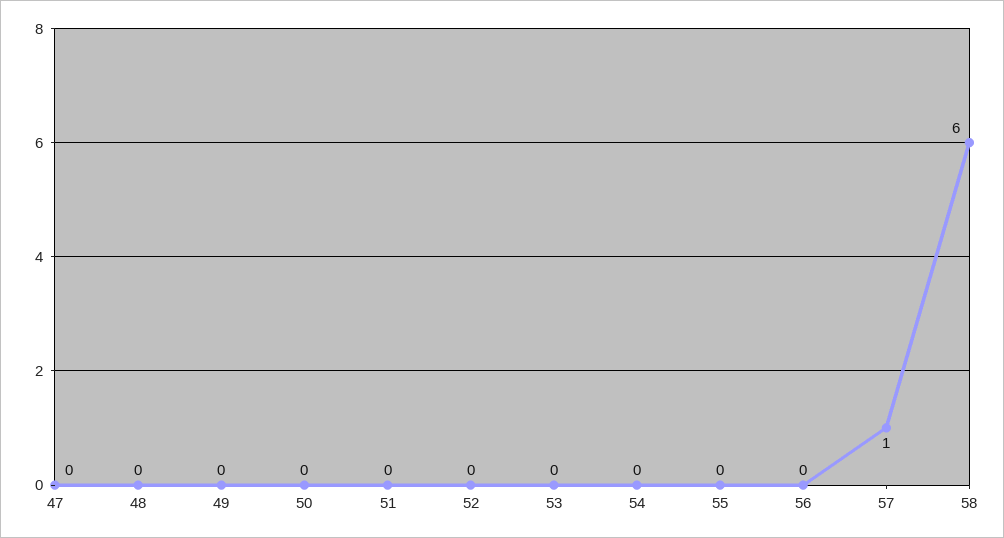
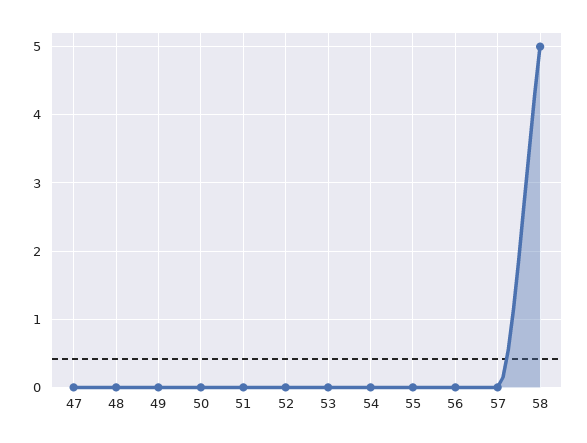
57: 1 -> 0
58: 6 -> 5

